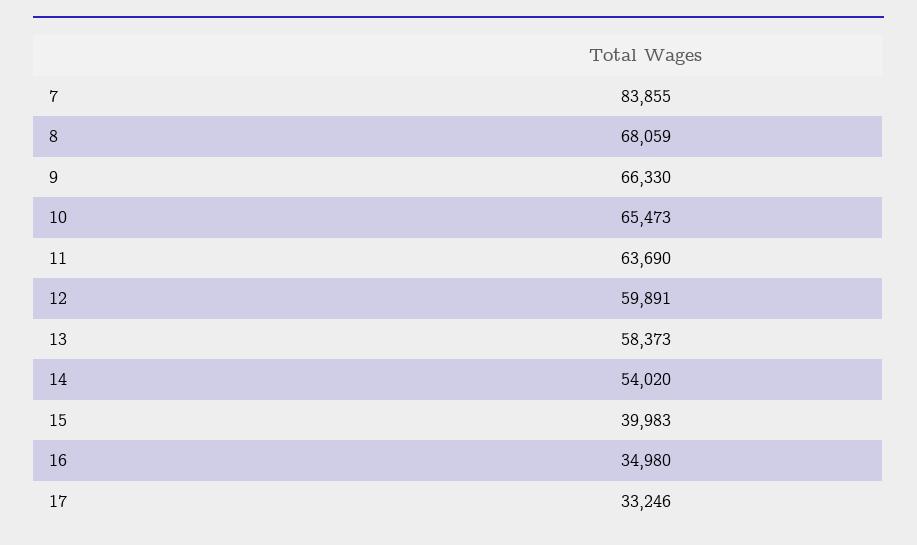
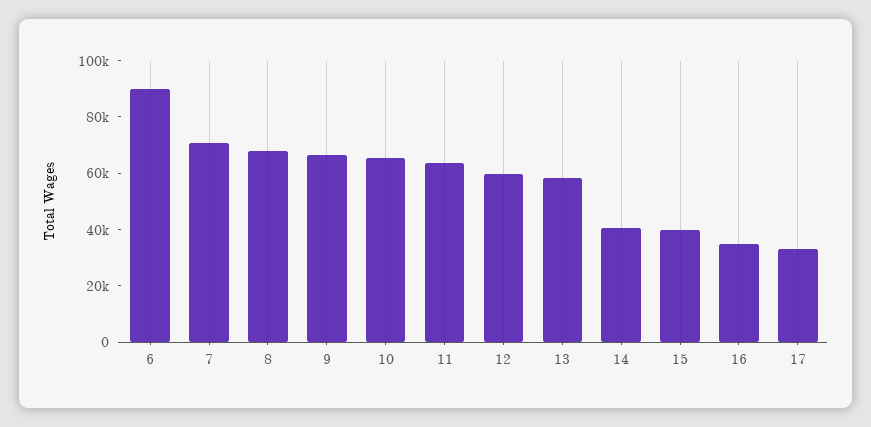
7: 83855 -> 70000
14: 54020 -> 40000
6: none -> 90000

